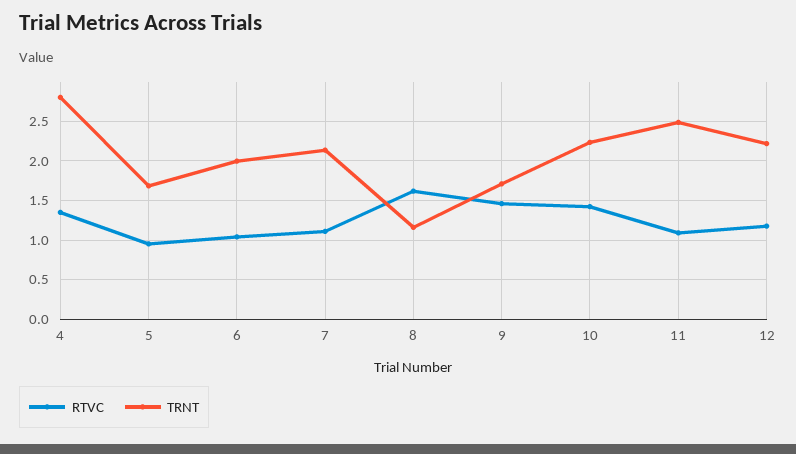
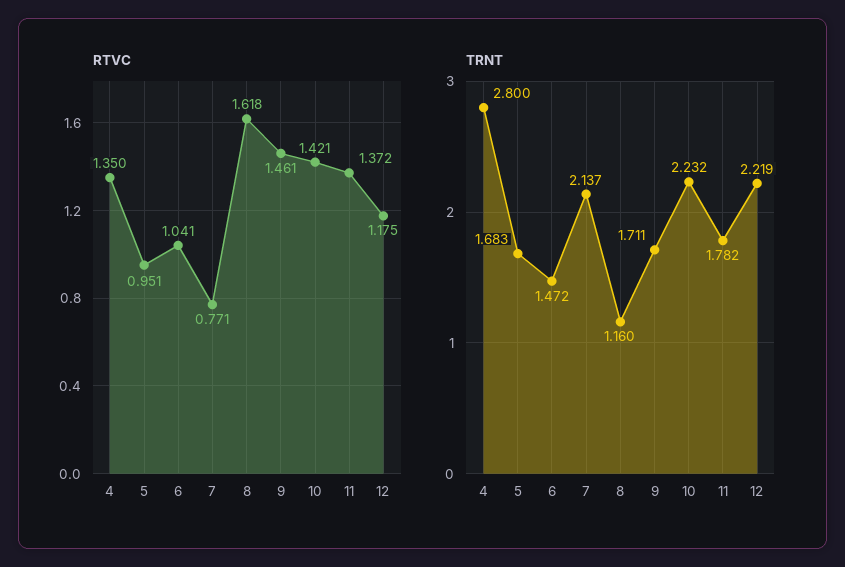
TRNT, 6: 2 -> 1.472
RTVC, 7: 1.1 -> 0.771
RTVC, 11: 1.1 -> 1.372
TRNT, 11: 2.5 -> 1.782

